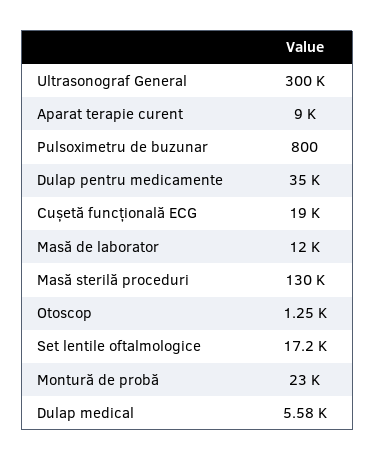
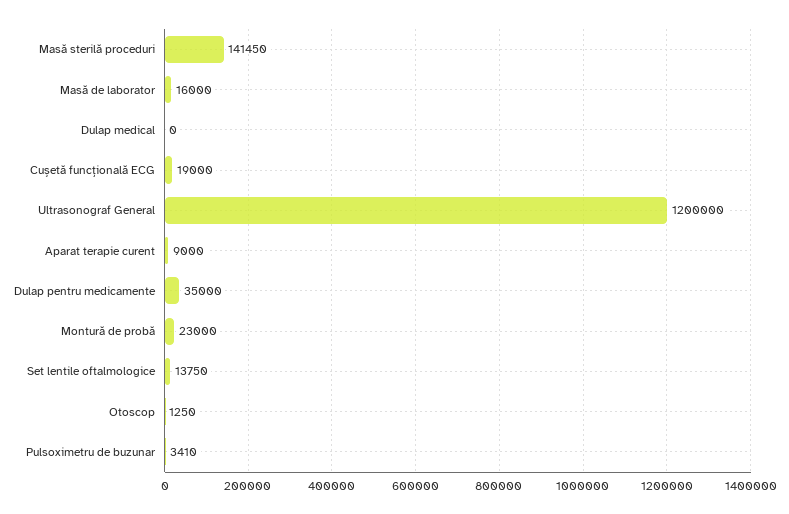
Ultrasonograf General: 300000 -> 1200000
Pulsoximetru de buzunar: 800 -> 3410
Masă de laborator: 12000 -> 16000
Masă sterilă proceduri: 130000 -> 141450
Set lentile oftalmologice: 17200 -> 13750
Dulap medical: 5580 -> 0

